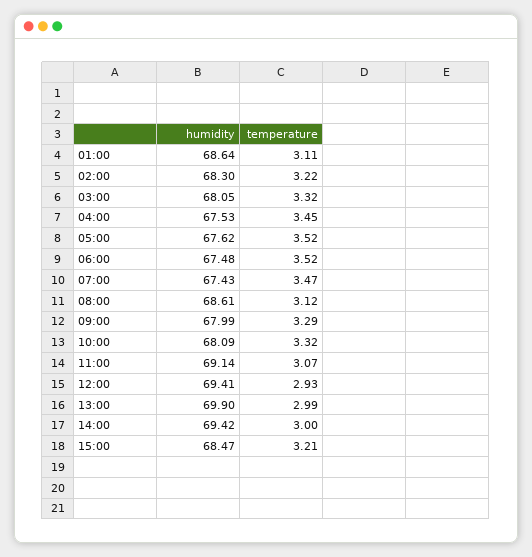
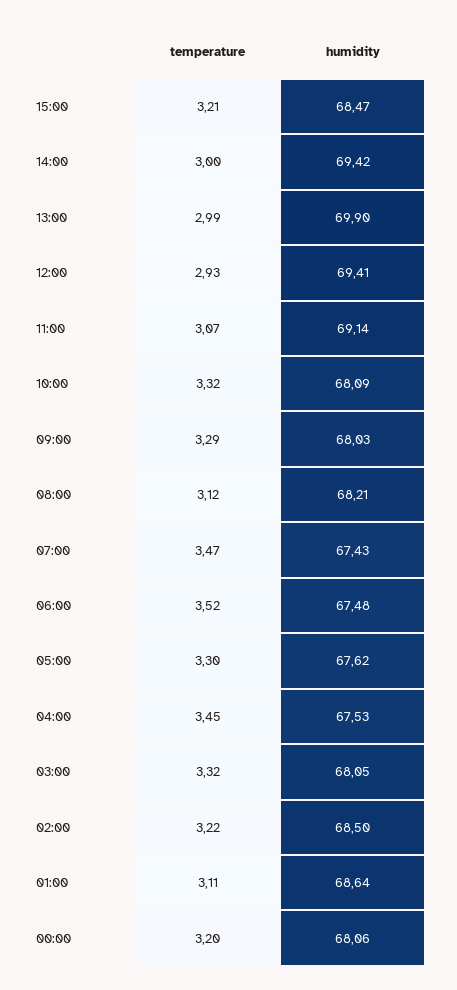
humidity, 02:00: 68.3 -> 68.5
temperature, 05:00: 3.52 -> 3.3
humidity, 08:00: 68.61 -> 68.21
humidity, 09:00: 67.99 -> 68.03
temperature, 00:00: none -> 3.2
humidity, 00:00: none -> 68.06

